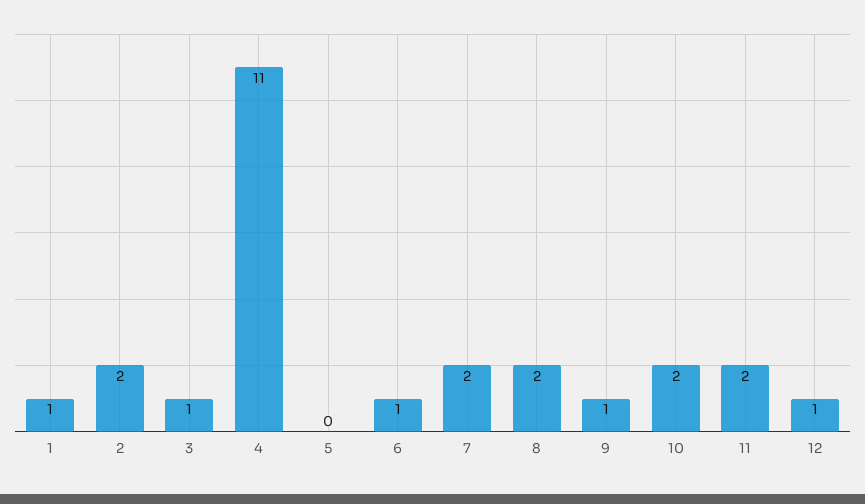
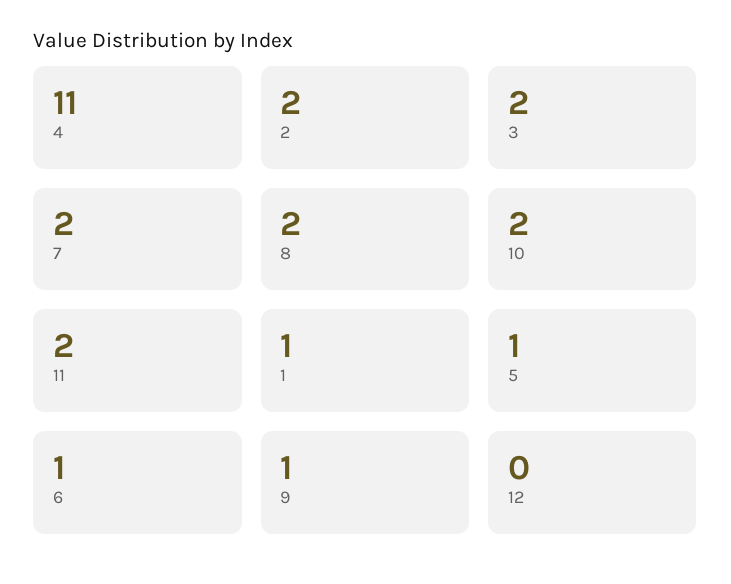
3: 1 -> 2
5: 0 -> 1
12: 1 -> 0

